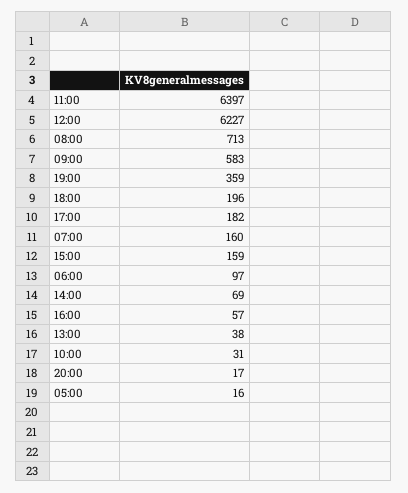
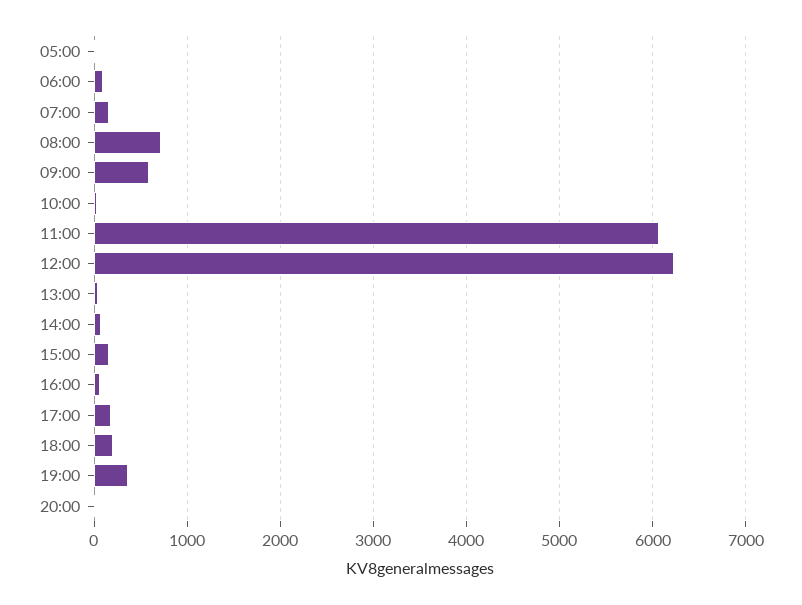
11:00: 6397 -> 6100

